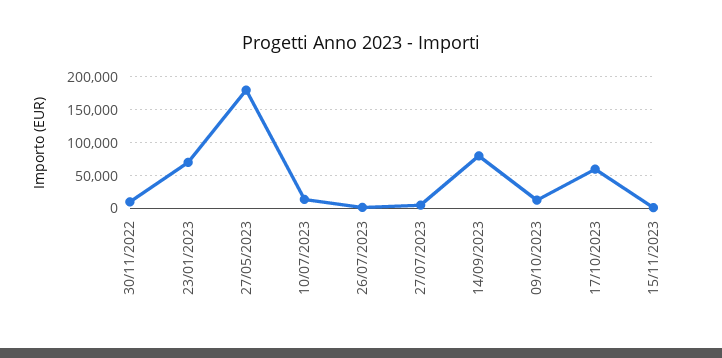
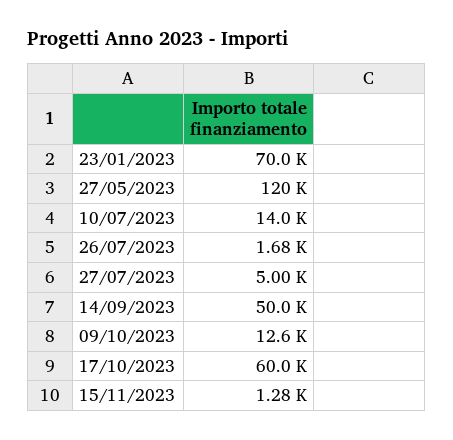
30/11/2022: 10000 -> none
27/05/2023: 180000 -> 120000
14/09/2023: 80000 -> 50000

